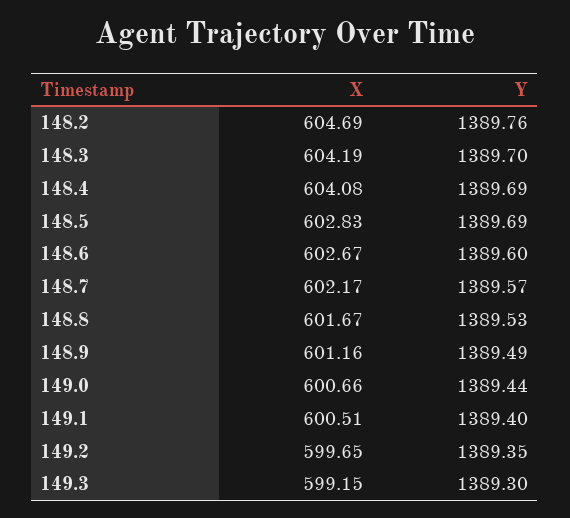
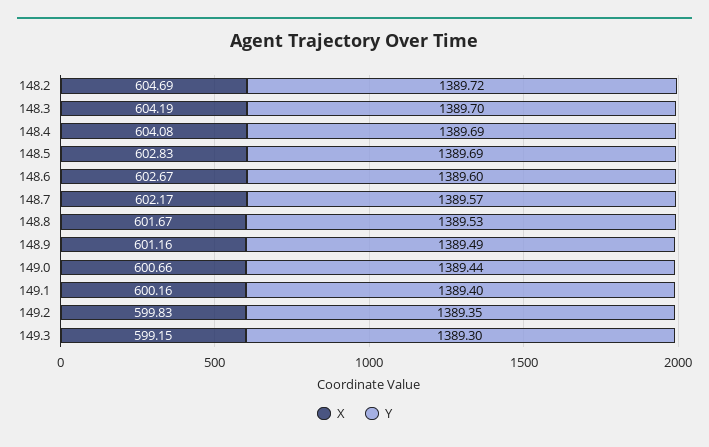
Y, 148.2: 1389.76 -> 1389.72
X, 149.1: 600.51 -> 600.16
X, 149.2: 599.65 -> 599.83

